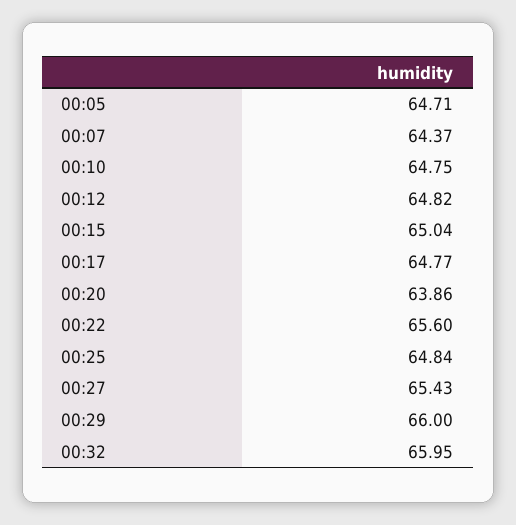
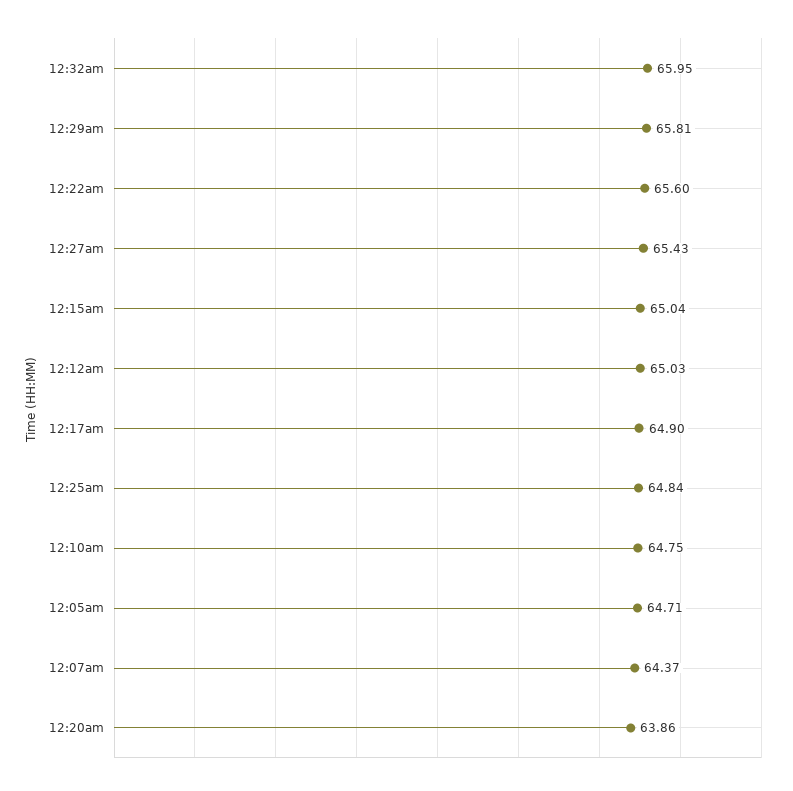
00:12: 64.82 -> 65.03
00:17: 64.77 -> 64.9
00:29: 66 -> 65.81

